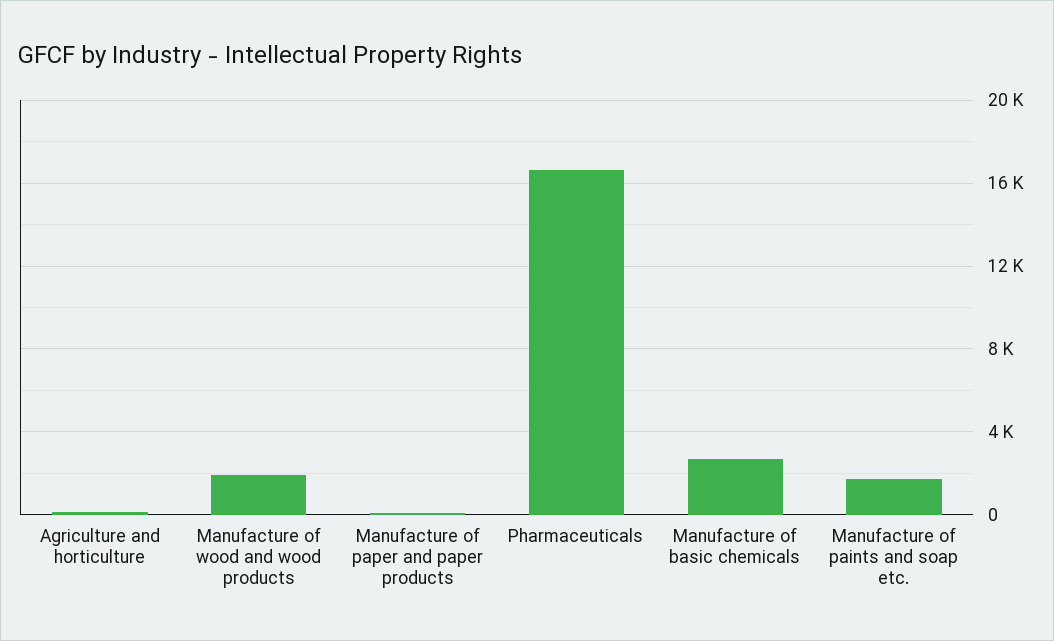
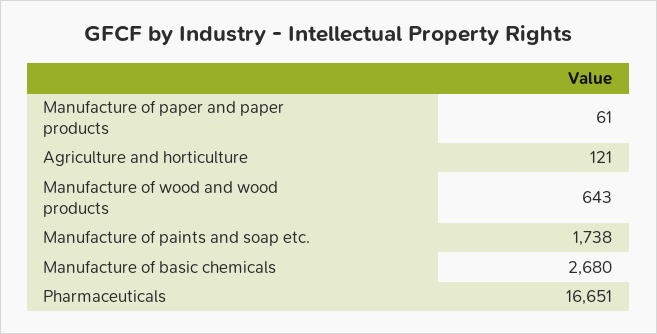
Manufacture of wood and wood products: 2000 -> 643

